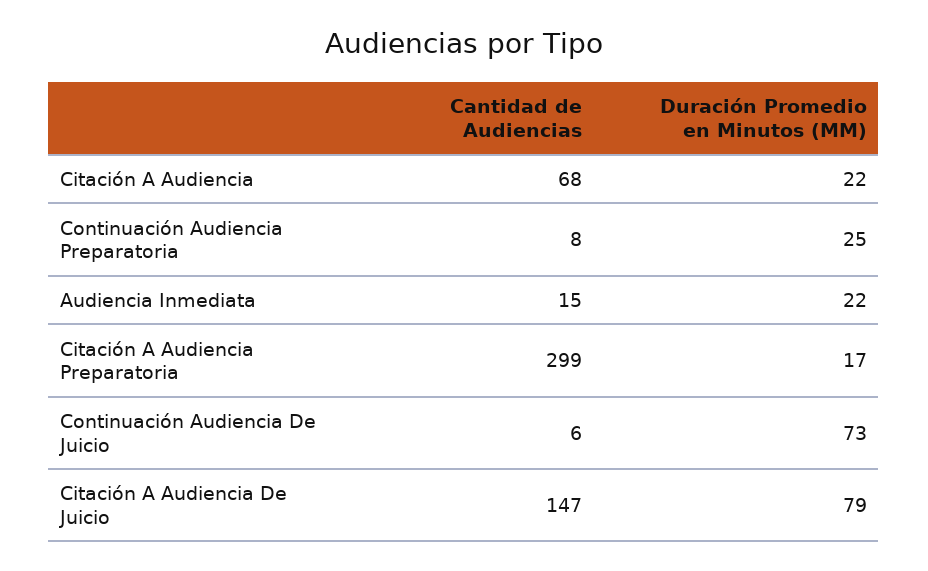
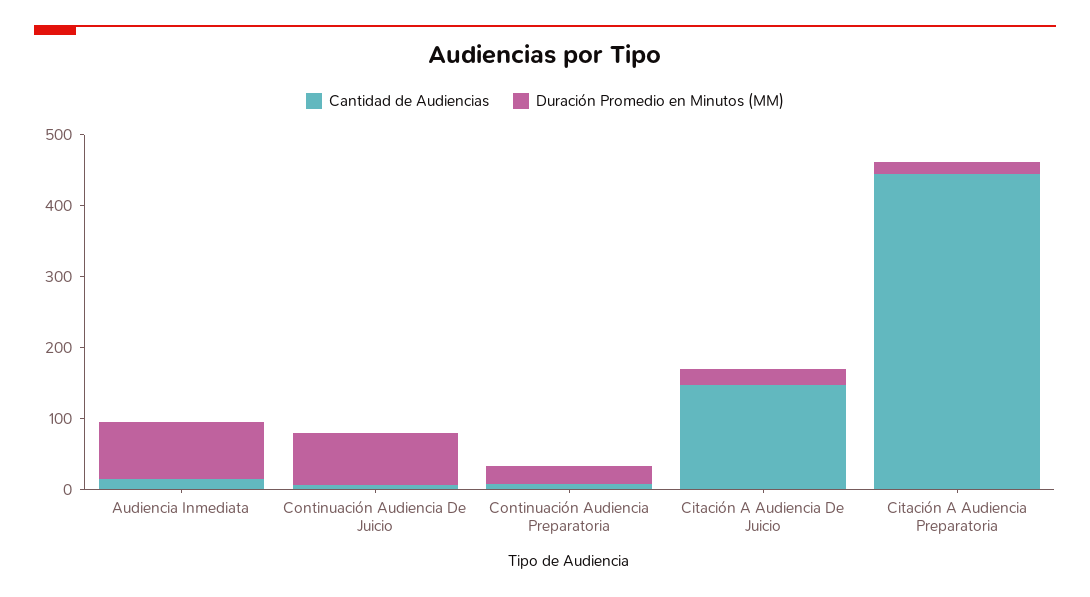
Cantidad de Audiencias, Citación A Audiencia: 68 -> none
Duración Promedio en Minutos (MM), Citación A Audiencia: 22 -> none
Duración Promedio en Minutos (MM), Audiencia Inmediata: 22 -> 80
Cantidad de Audiencias, Citación A Audiencia Preparatoria: 299 -> 440
Duración Promedio en Minutos (MM), Citación A Audiencia De Juicio: 79 -> 20

